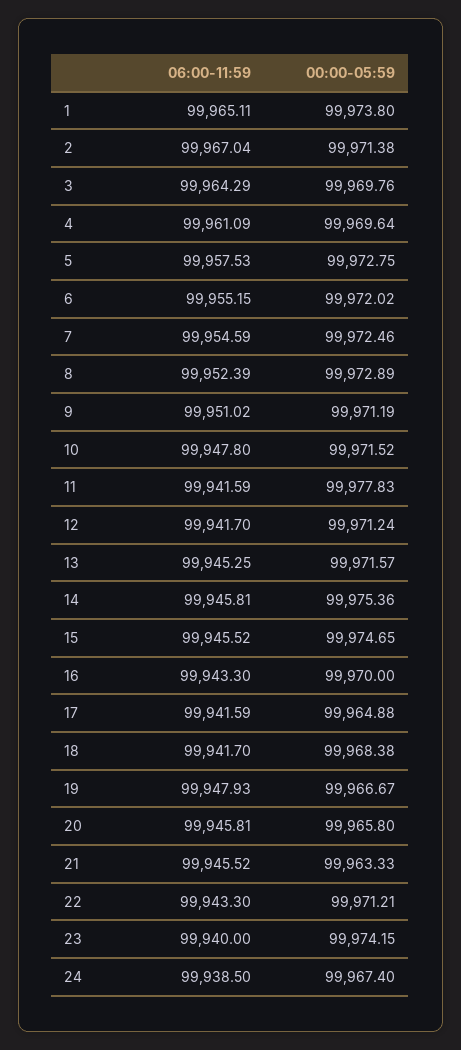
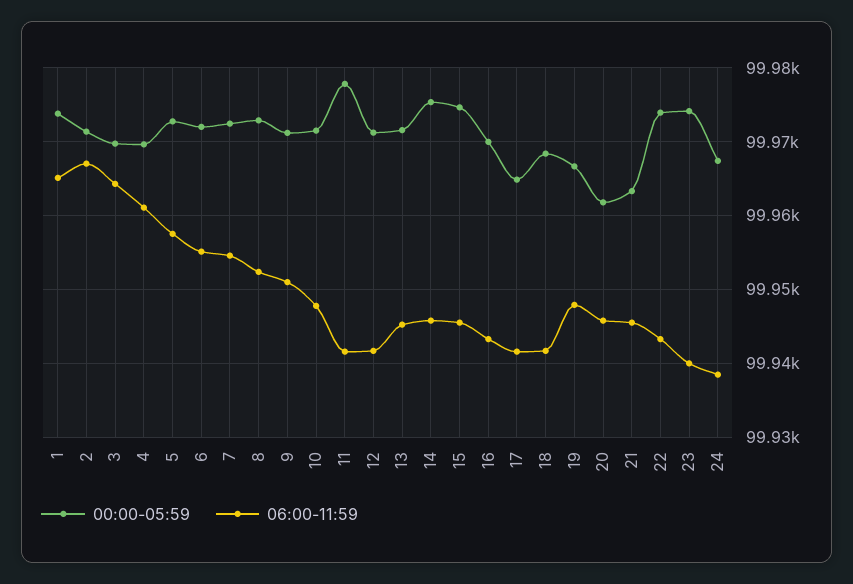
00:00-05:59, 20: 99965.8 -> 99962
00:00-05:59, 22: 99971.21 -> 99974

